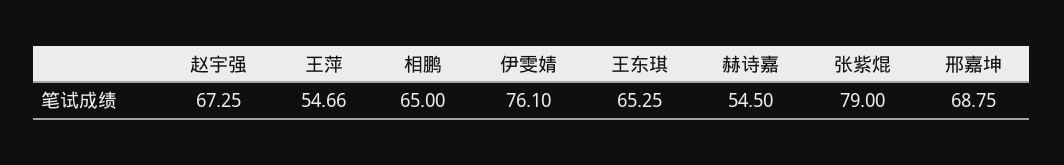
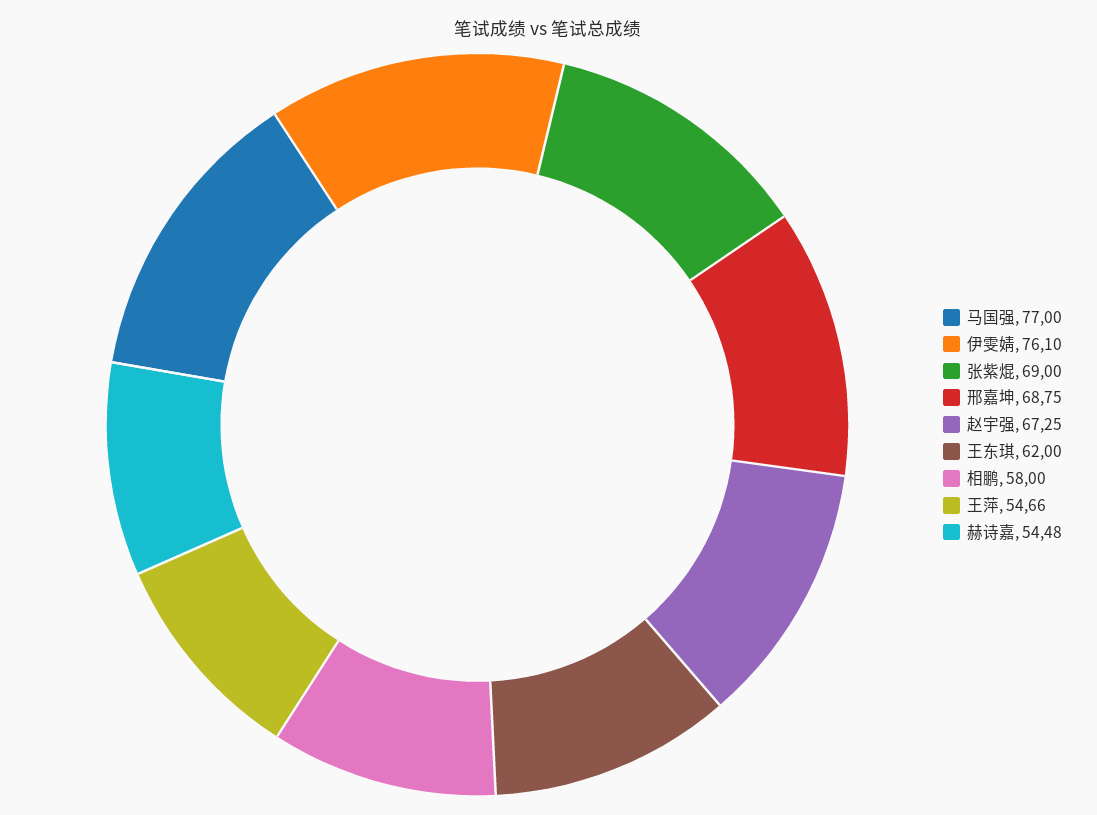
相鹏: 65 -> 58
王东琪: 65.25 -> 62
赫诗嘉: 54.5 -> 54.48
张紫焜: 79 -> 69
马国强: none -> 77

